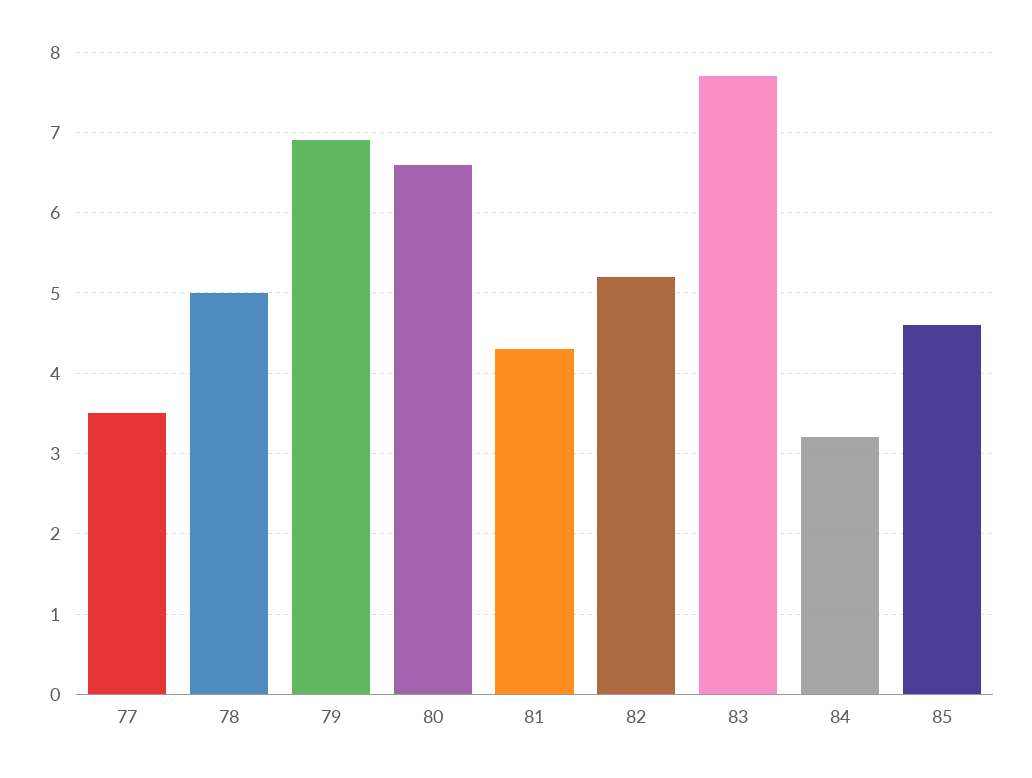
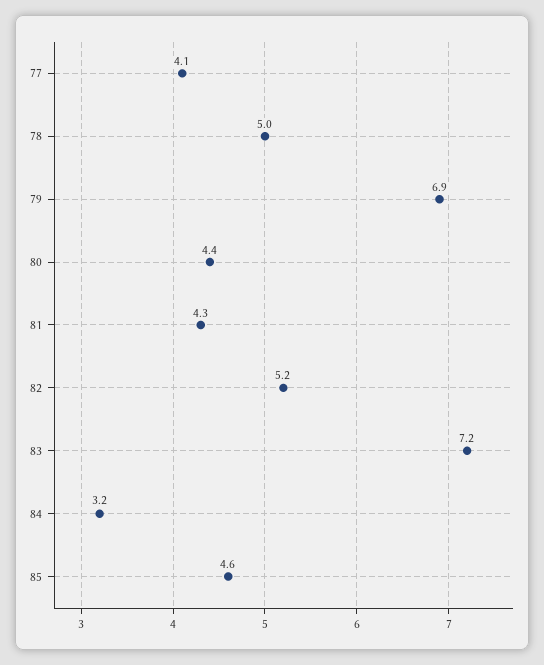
77: 3.5 -> 4.1
80: 6.6 -> 4.4
83: 7.7 -> 7.2

